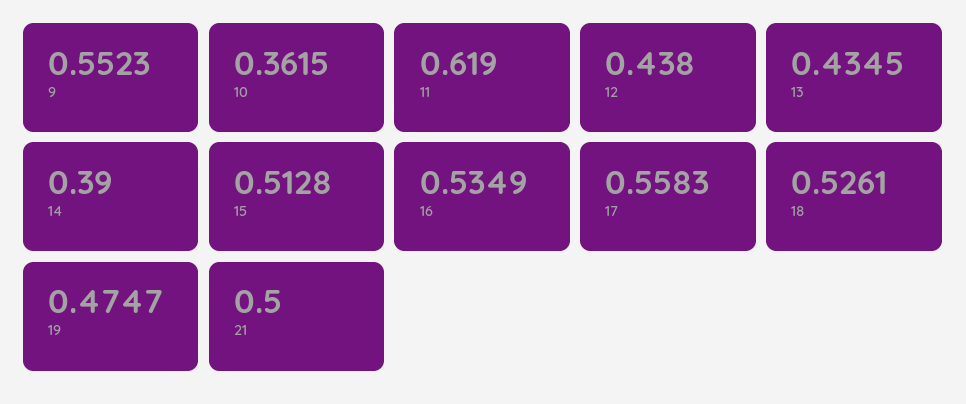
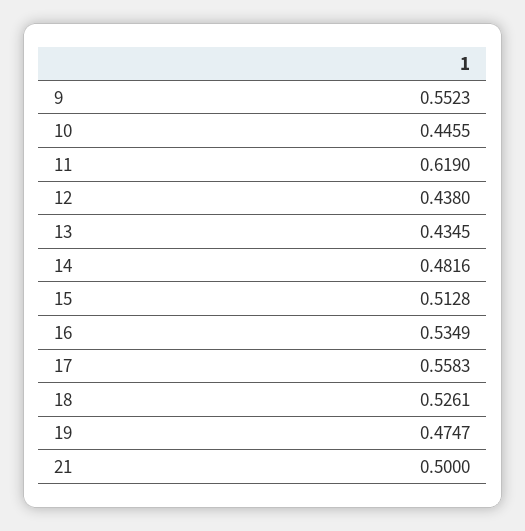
10: 0.3615 -> 0.4455
14: 0.39 -> 0.4816

